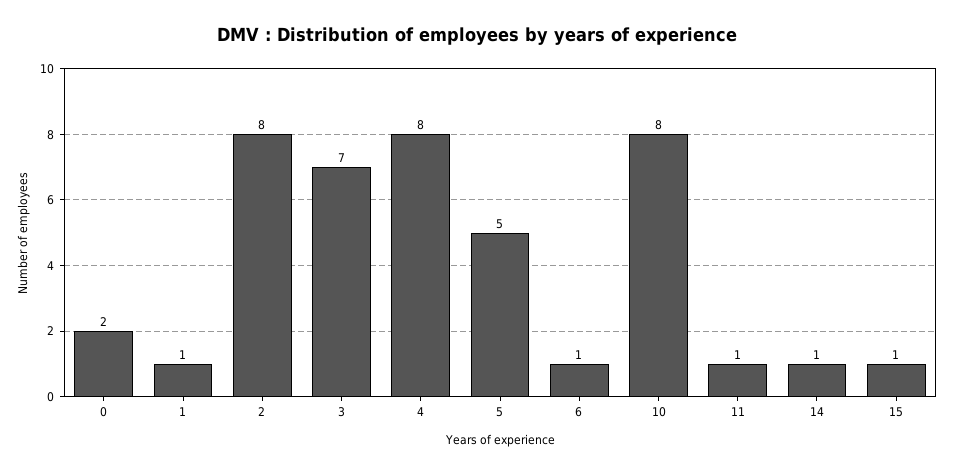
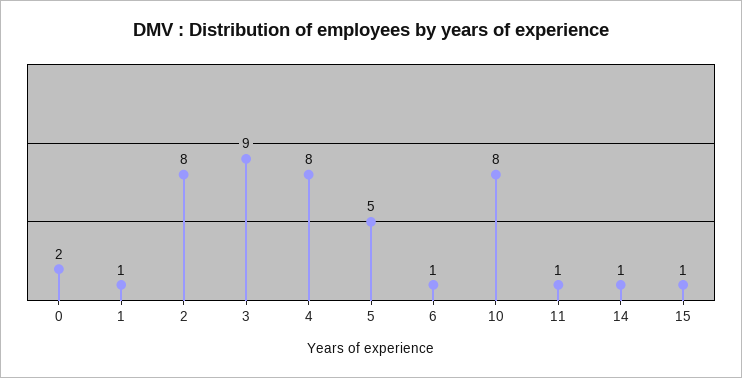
3: 7 -> 9

